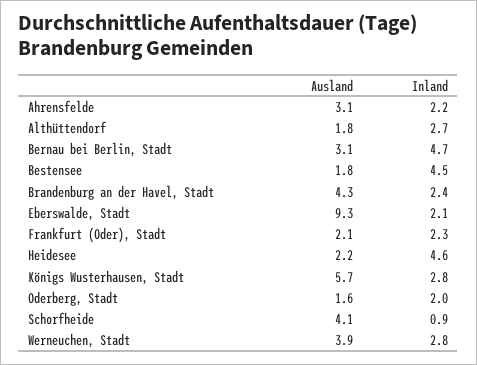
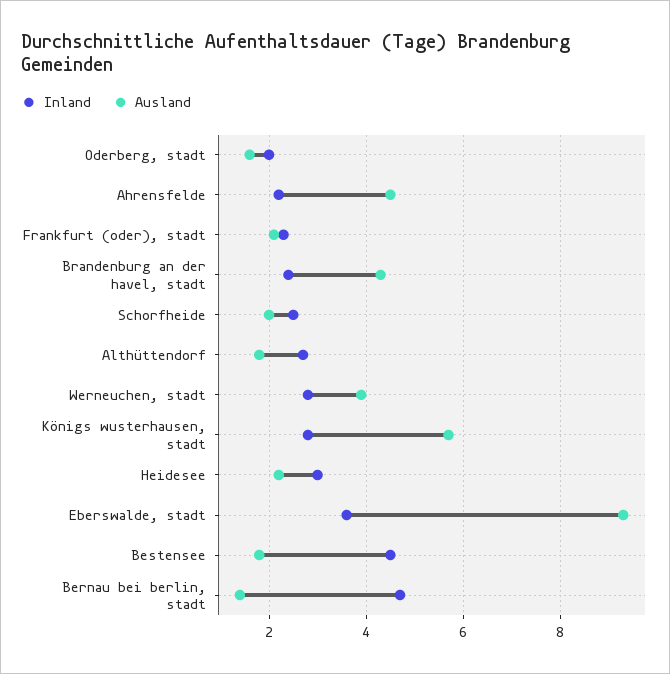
Ausland, Ahrensfelde: 3.1 -> 4.5
Ausland, Bernau bei Berlin, Stadt: 3.1 -> 1.5
Inland, Eberswalde, Stadt: 2.1 -> 3.5
Inland, Heidesee: 4.6 -> 3
Ausland, Schorfheide: 4.1 -> 2
Inland, Schorfheide: 0.9 -> 2.5

